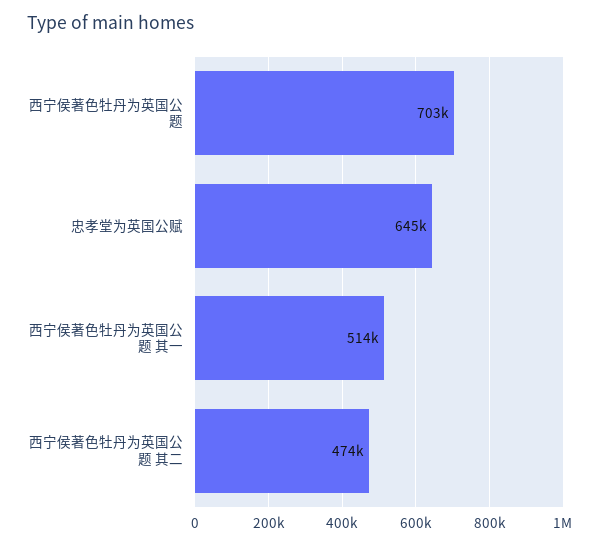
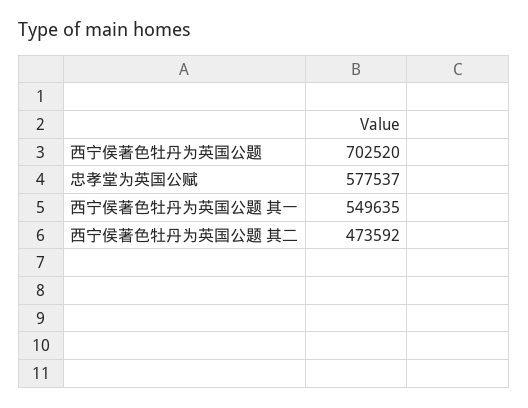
忠孝堂为英国公赋: 645000 -> 577537
西宁侯著色牡丹为英国公题 其一: 514000 -> 549635

